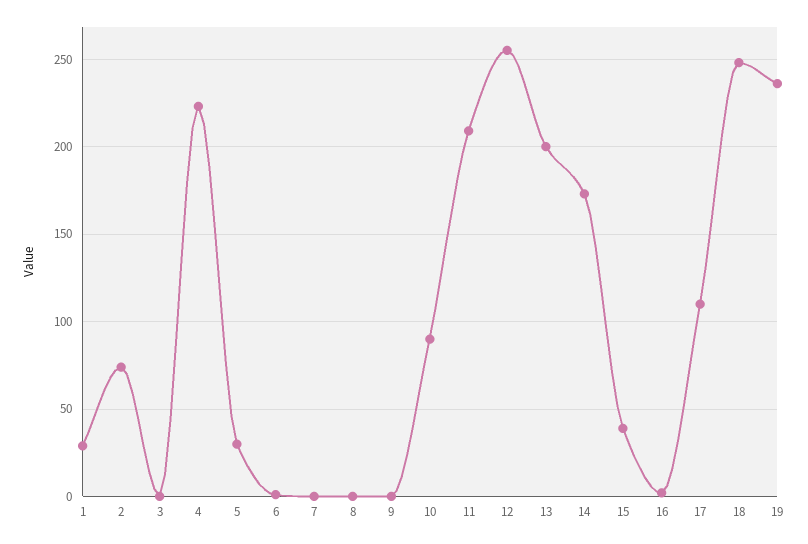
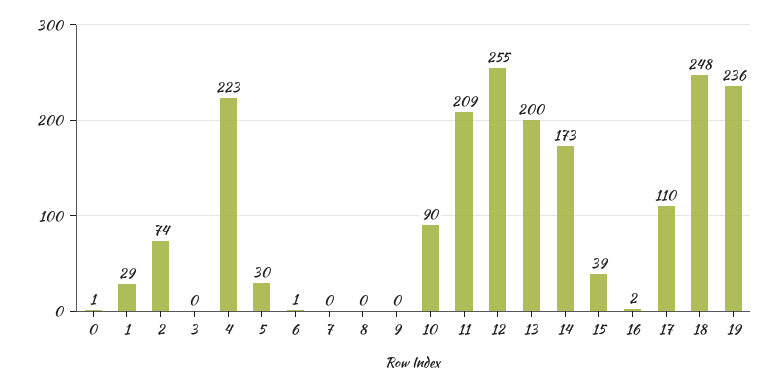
0: none -> 1

